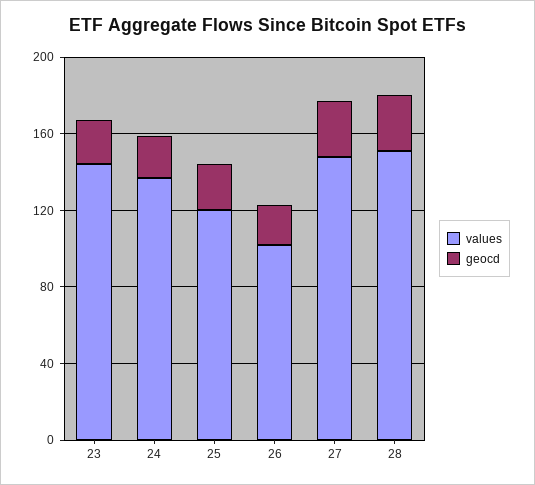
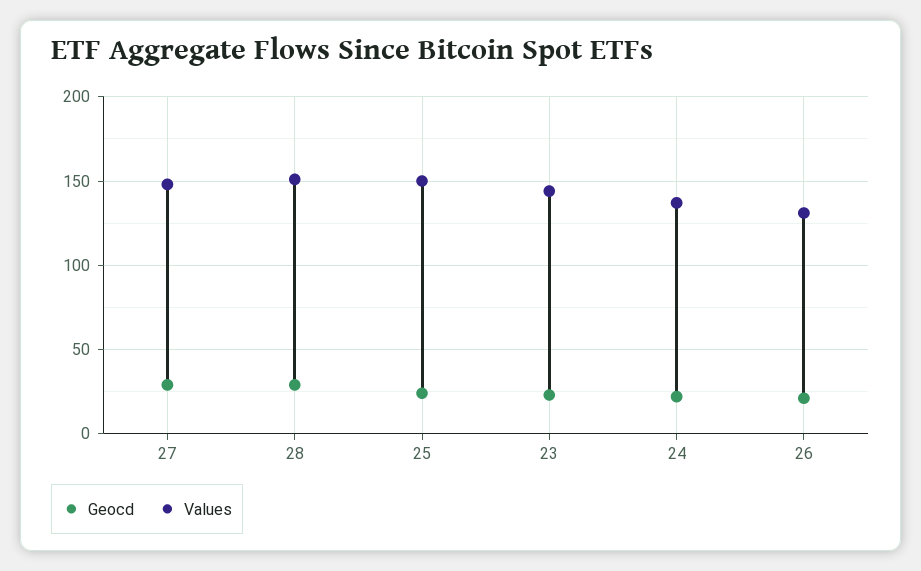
values, 25: 120 -> 150
values, 26: 100 -> 130

